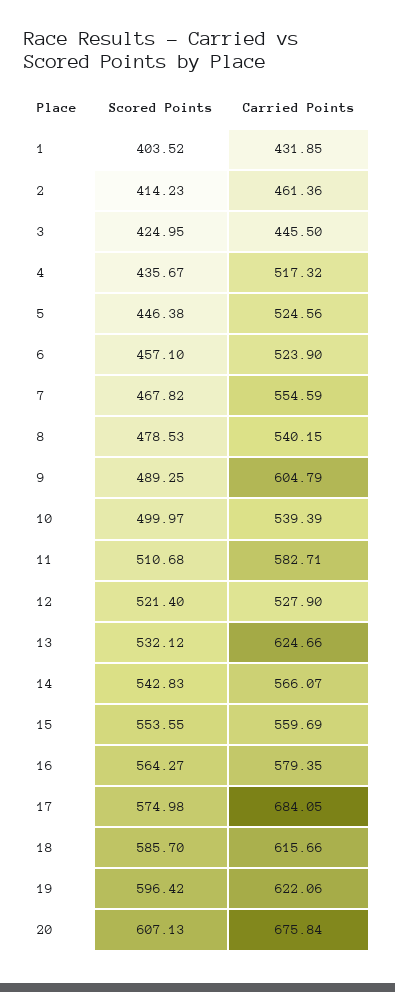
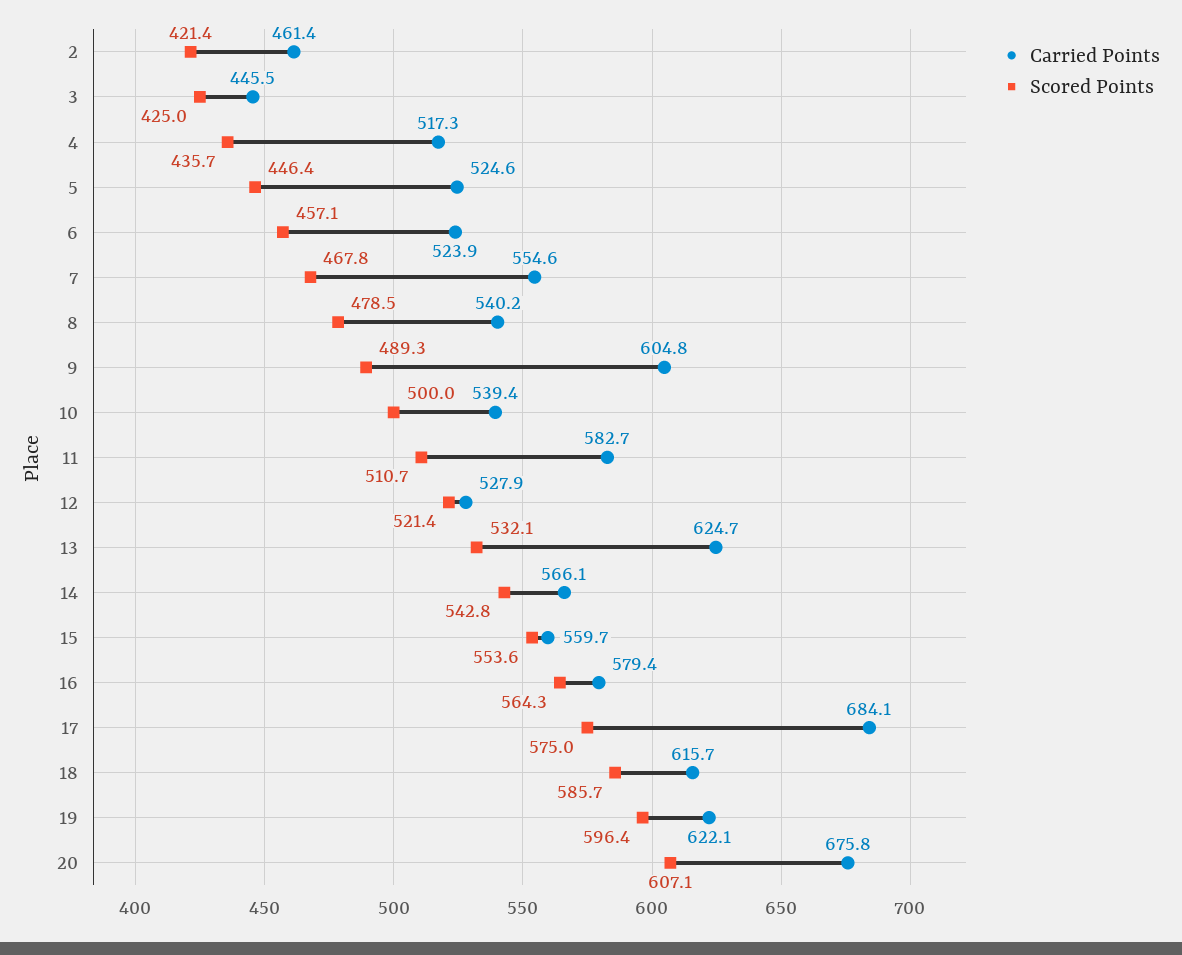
Scored Points, 1: 403.52 -> none
Carried Points, 1: 431.85 -> none
Scored Points, 2: 414.23 -> 421.4

